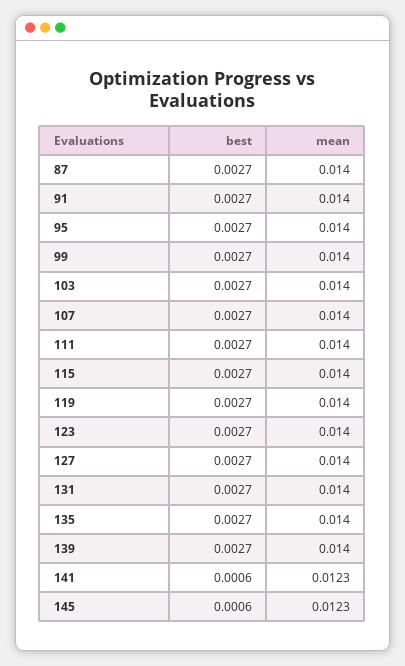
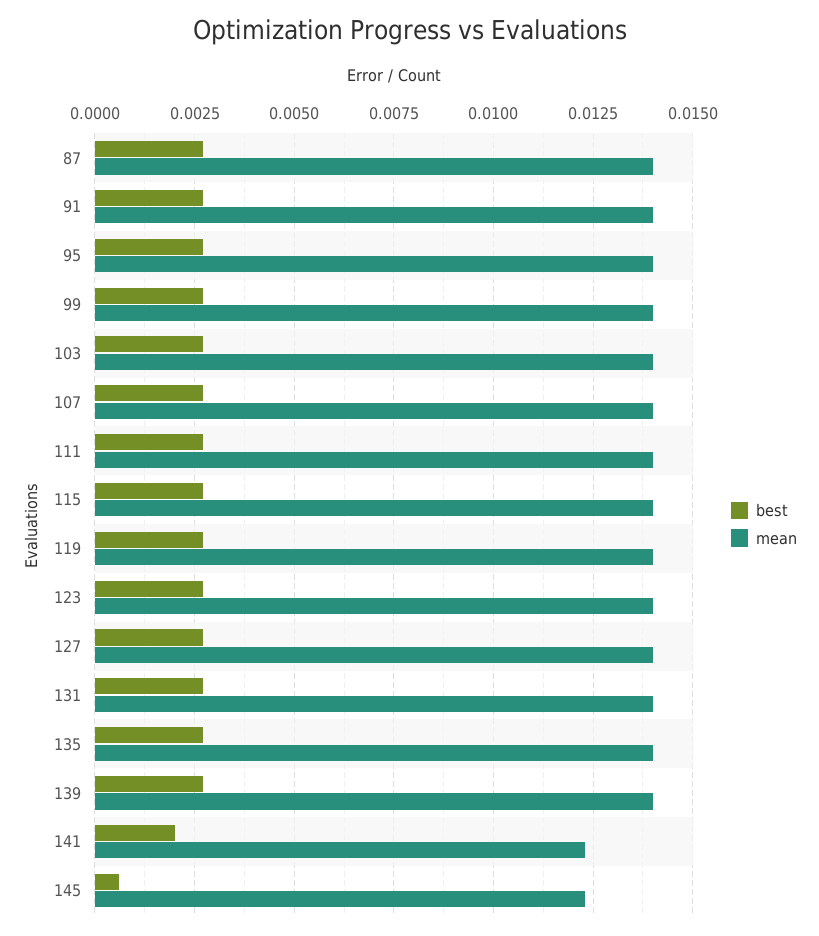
best, 141: 0.0006 -> 0.002

